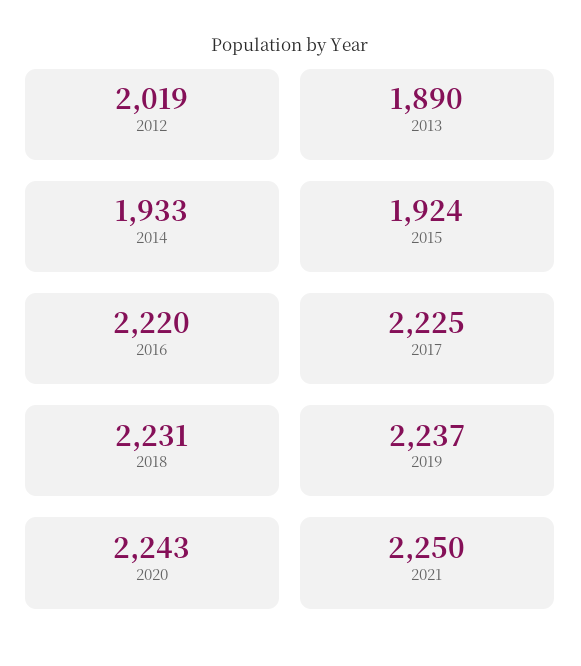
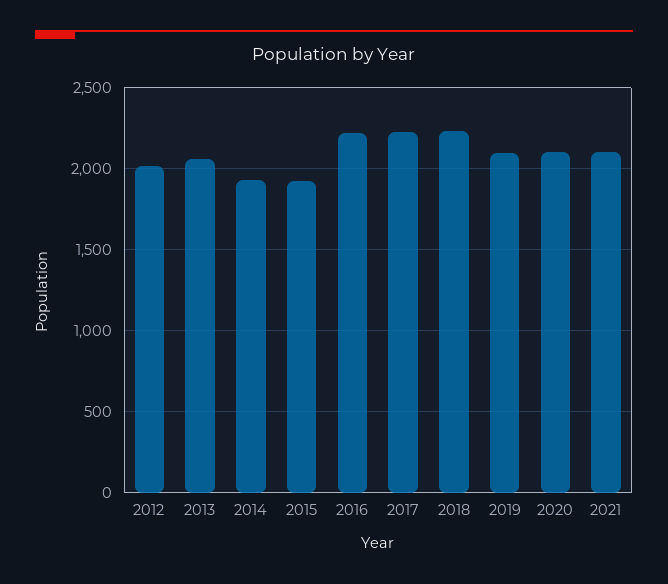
2013: 1890 -> 2050
2019: 2237 -> 2100
2020: 2243 -> 2100
2021: 2250 -> 2100

